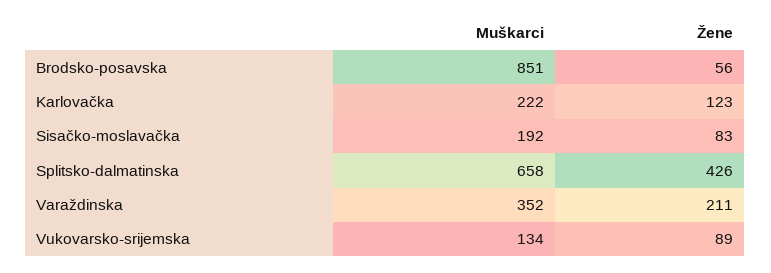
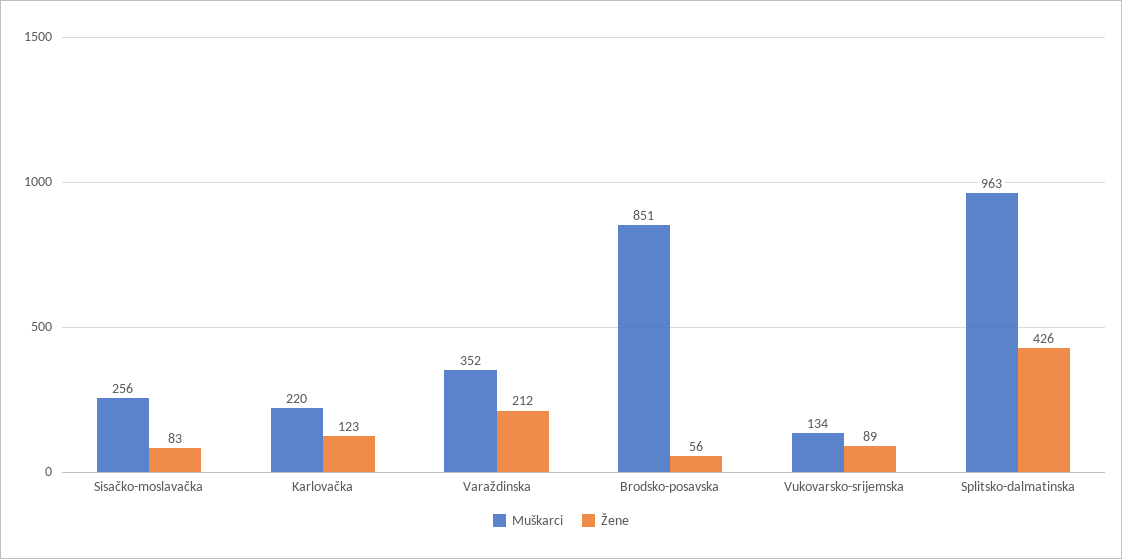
Muškarci, Karlovačka: 222 -> 220
Muškarci, Sisačko-moslavačka: 192 -> 256
Muškarci, Splitsko-dalmatinska: 658 -> 963
Žene, Varaždinska: 211 -> 212

